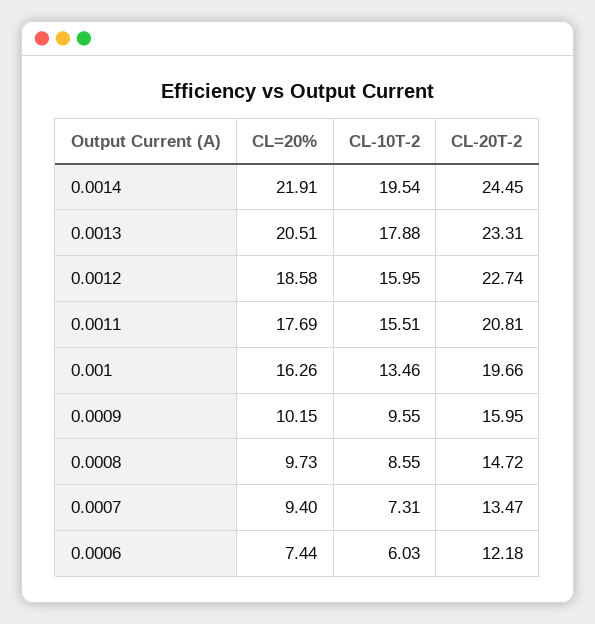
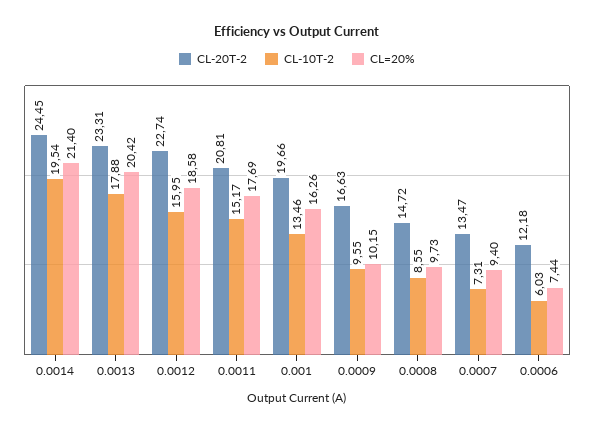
CL=20%, 0.0014: 21.91 -> 21.4
CL=20%, 0.0013: 20.51 -> 20.42
CL-10T-2, 0.0011: 15.51 -> 15.17
CL-20T-2, 0.0009: 15.95 -> 16.63

